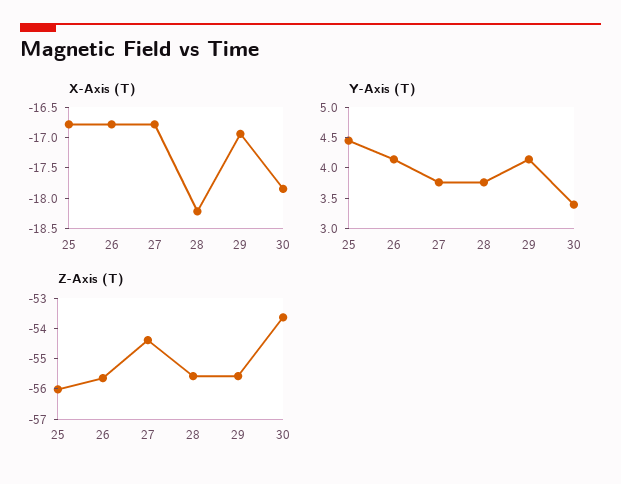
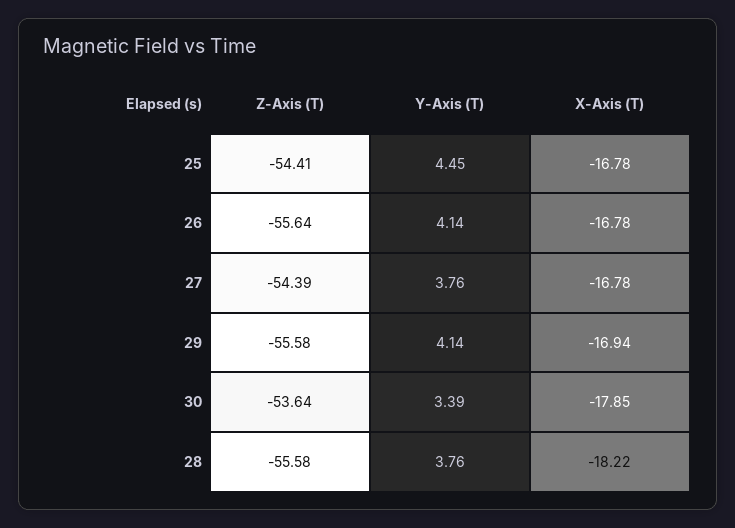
Z-Axis (T), 25: -56 -> -54.41

